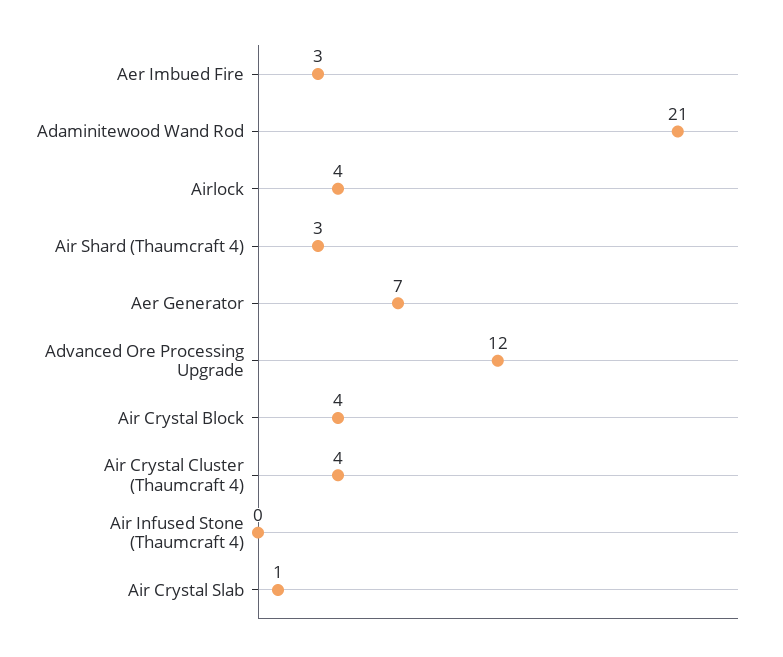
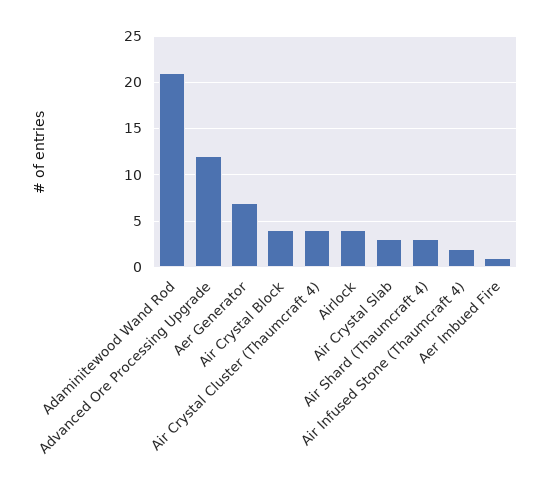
Aer Imbued Fire: 3 -> 1
Air Infused Stone (Thaumcraft 4): 0 -> 2
Air Crystal Slab: 1 -> 3

